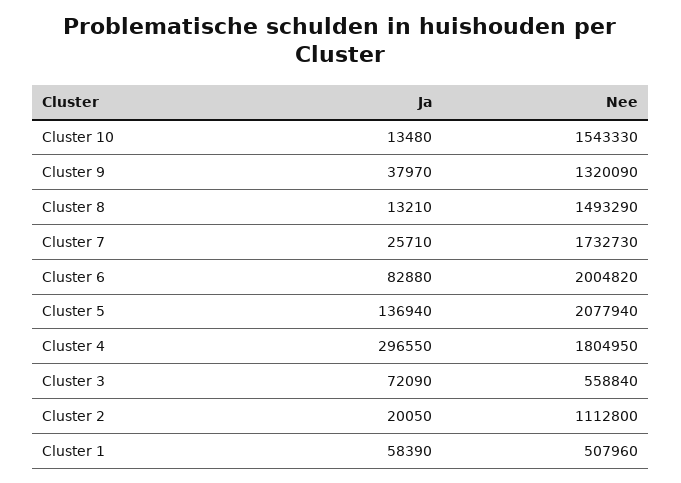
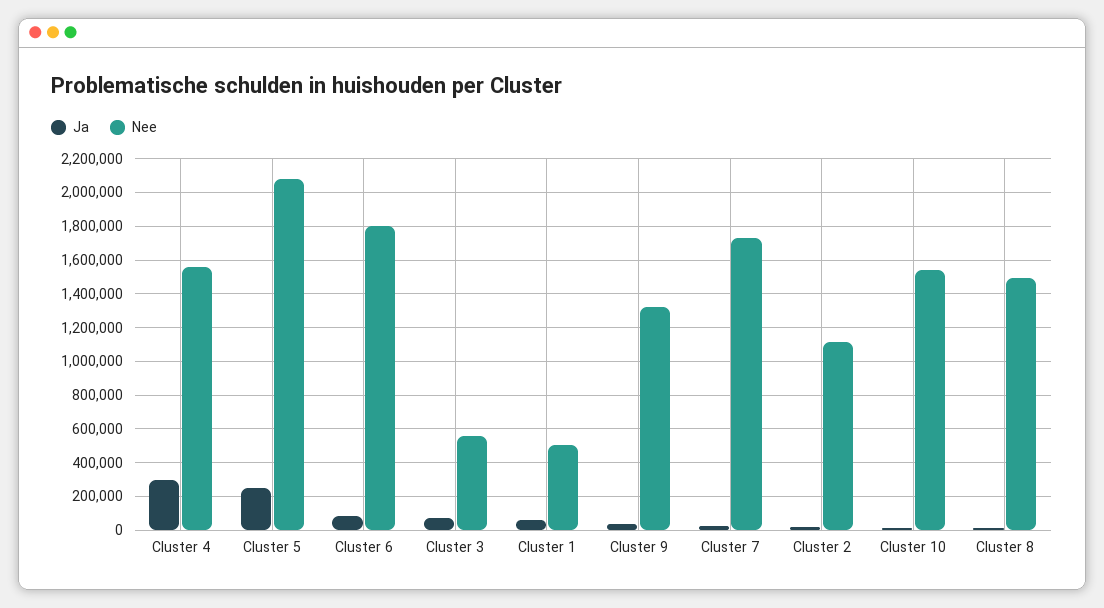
Nee, Cluster 6: 2004820 -> 1800000
Ja, Cluster 5: 136940 -> 250000
Nee, Cluster 4: 1804950 -> 1550000

